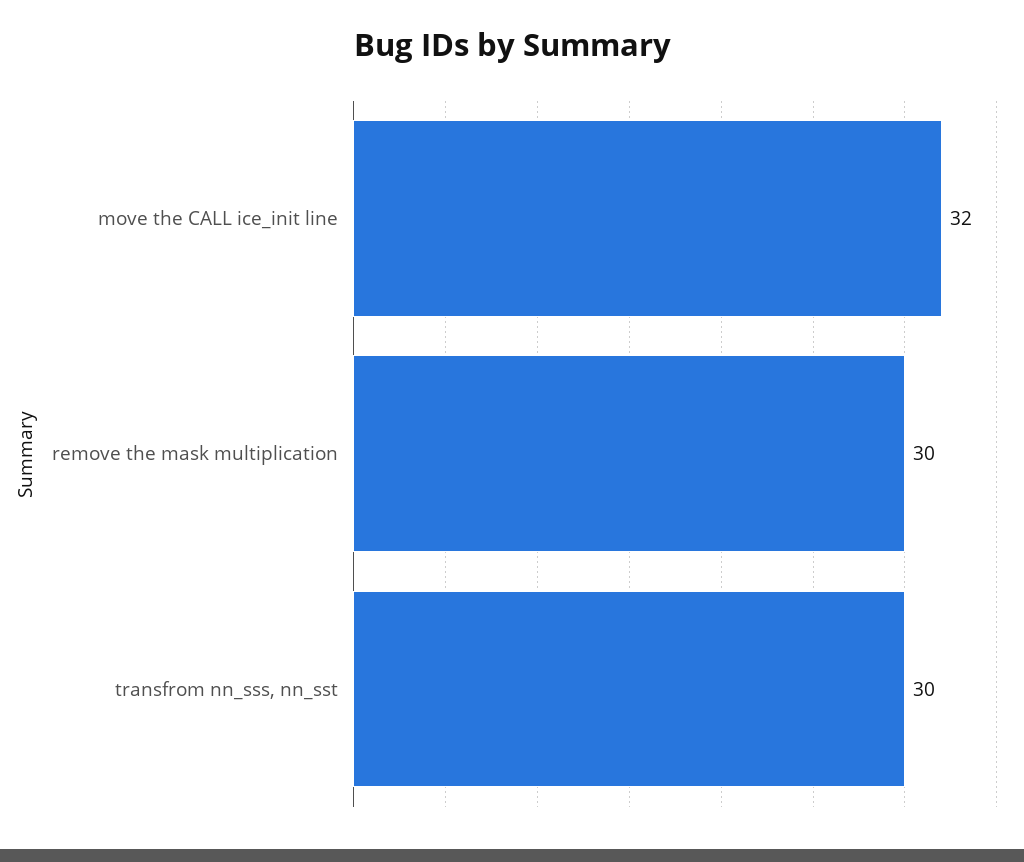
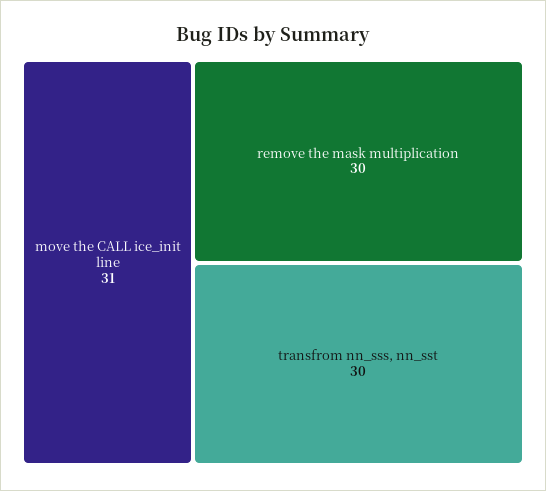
move the CALL ice_init line: 32 -> 31

